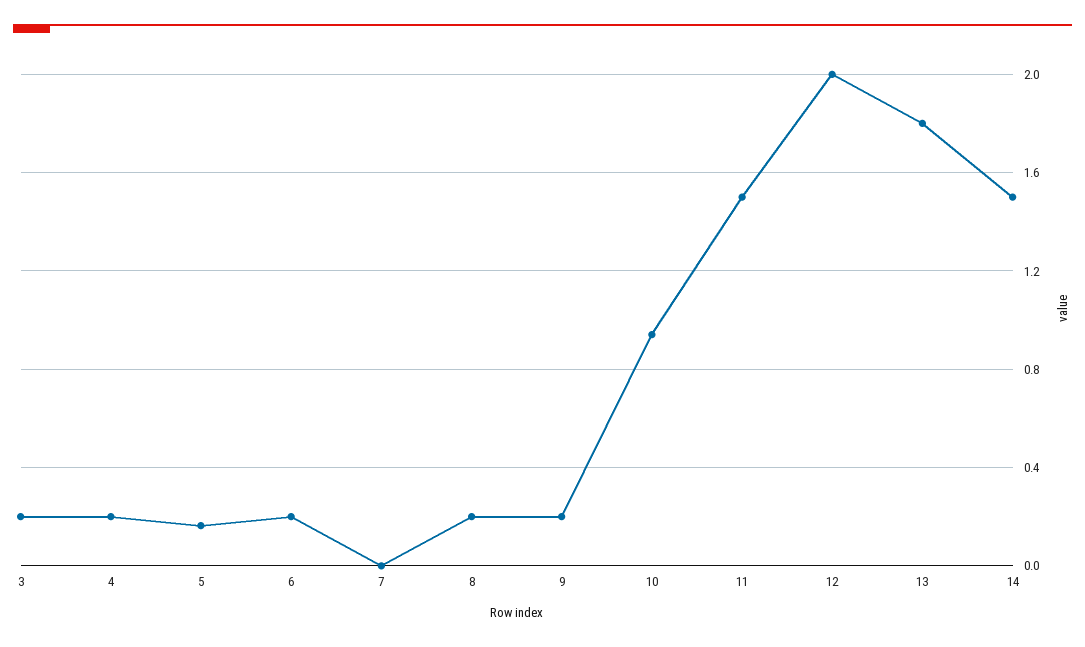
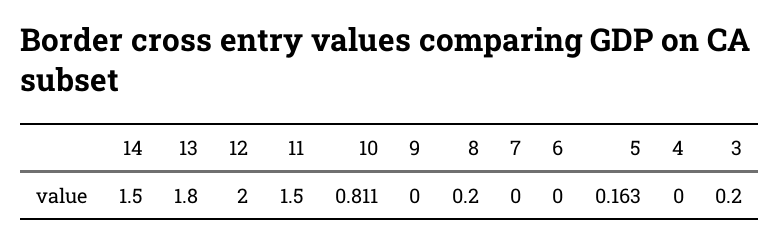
4: 0.2 -> 0
6: 0.2 -> 0
9: 0.2 -> 0
10: 0.95 -> 0.811

